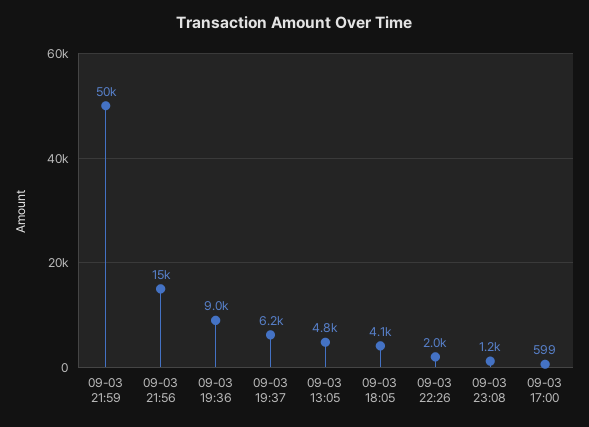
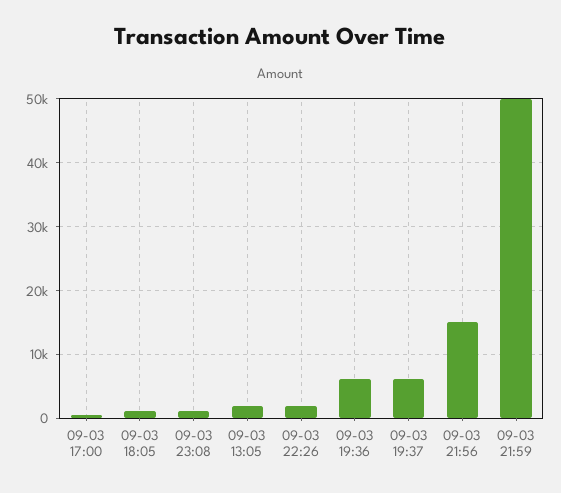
09-03 19:36: 9000 -> 6000
09-03 13:05: 4800 -> 2000
09-03 18:05: 4100 -> 1000

